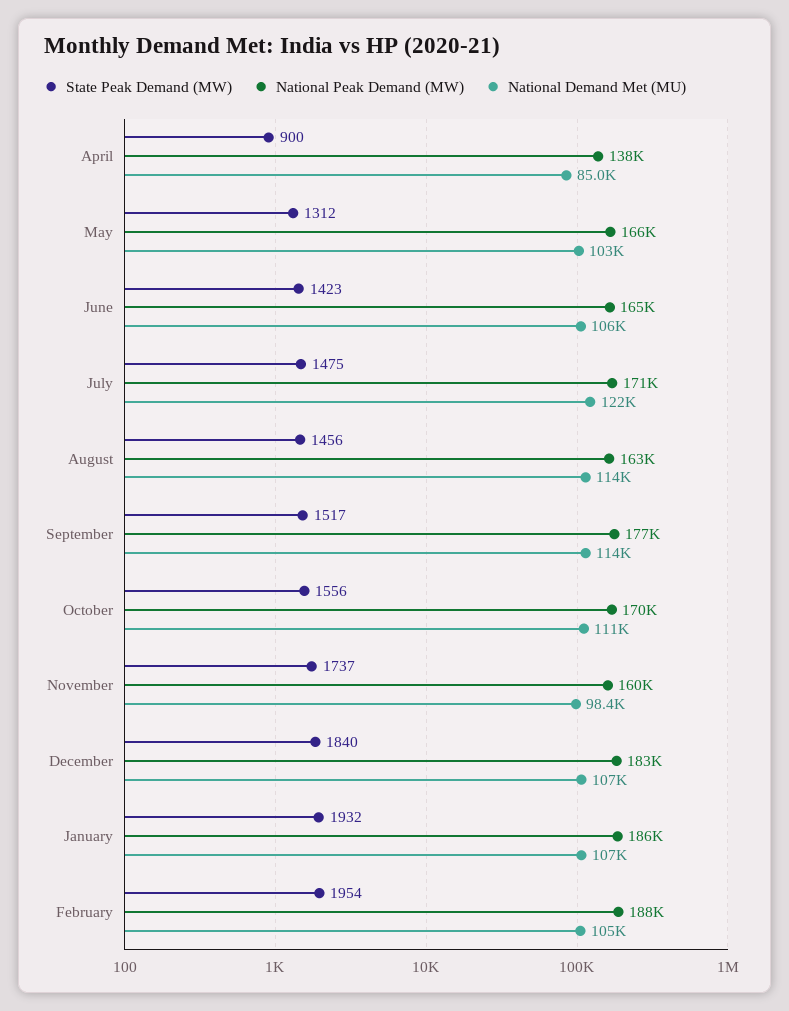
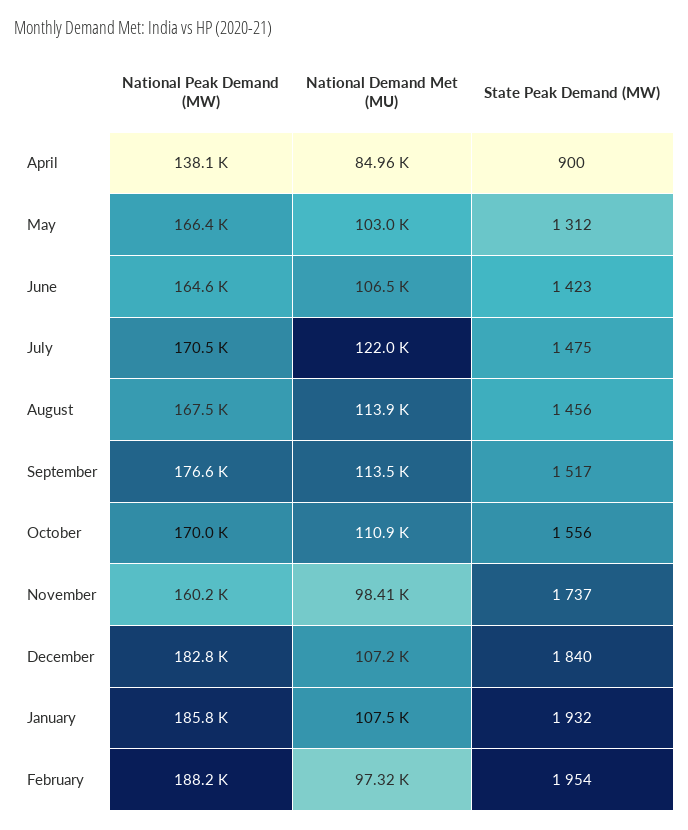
National Peak Demand (MW), August: 163000 -> 167500
National Demand Met (MU), February: 105000 -> 97320

